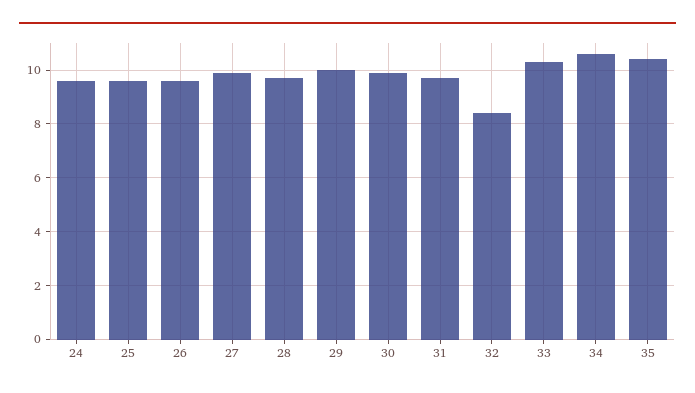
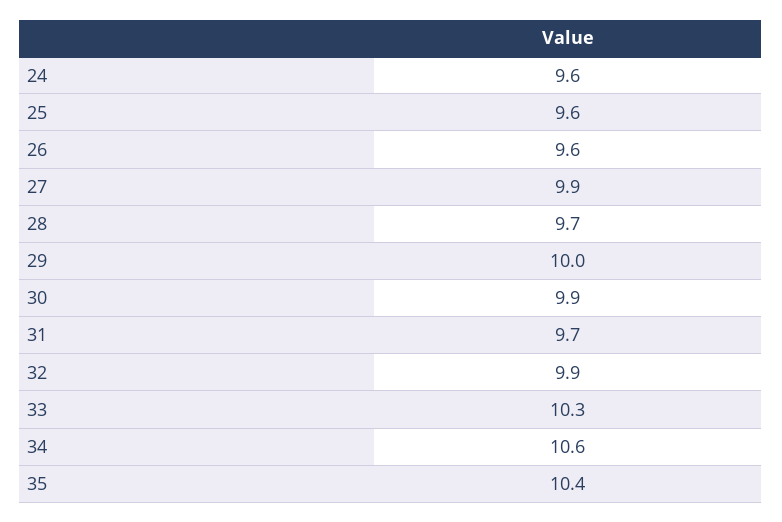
32: 8.5 -> 9.9

